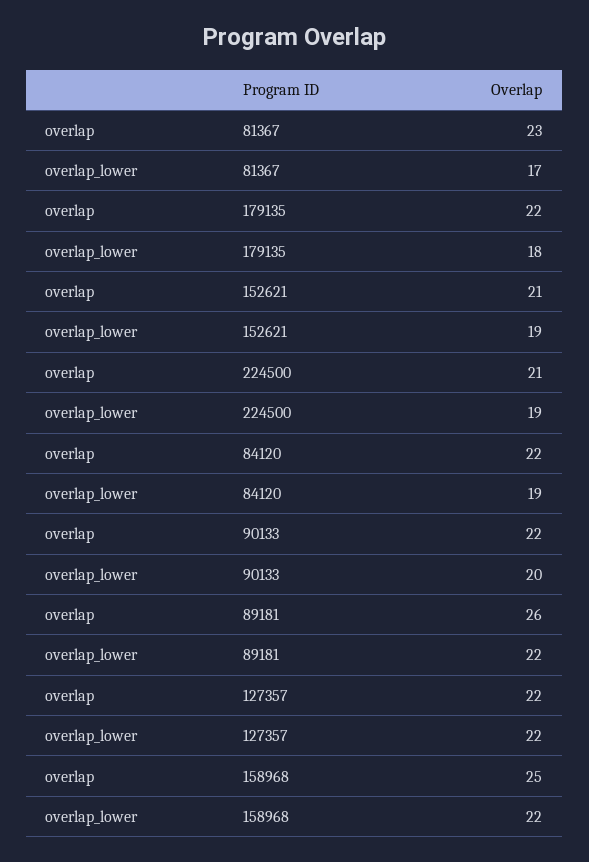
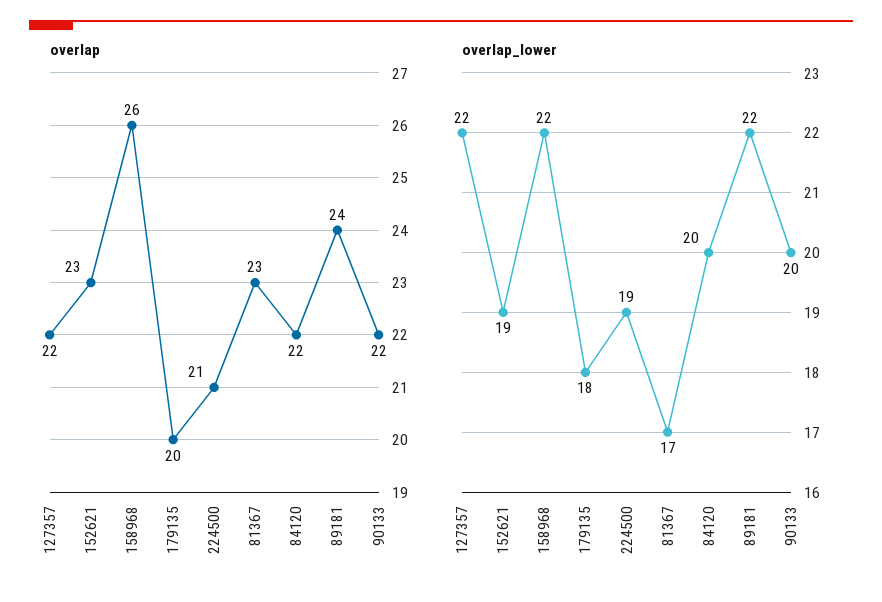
overlap, 179135: 22 -> 20
overlap, 152621: 21 -> 23
overlap_lower, 84120: 19 -> 20
overlap, 89181: 26 -> 24
overlap, 158968: 25 -> 26

